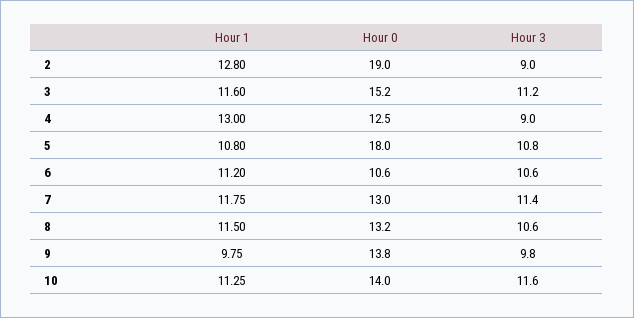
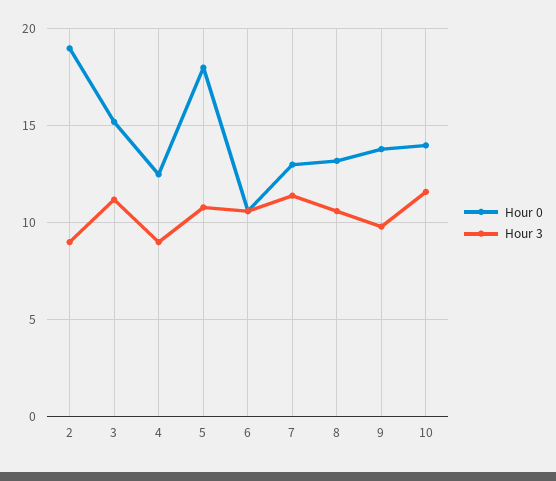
Hour 1, 2: 12.8 -> none
Hour 1, 3: 11.6 -> none
Hour 1, 4: 13 -> none
Hour 1, 5: 10.8 -> none
Hour 1, 6: 11.2 -> none
Hour 1, 7: 11.75 -> none
Hour 1, 8: 11.5 -> none
Hour 1, 9: 9.75 -> none
Hour 1, 10: 11.25 -> none

